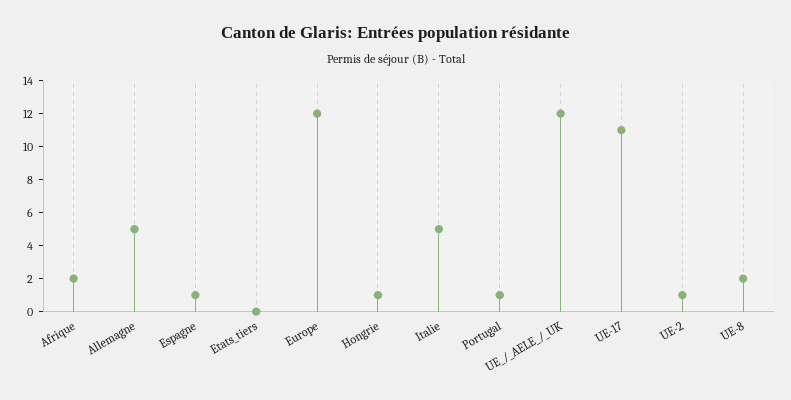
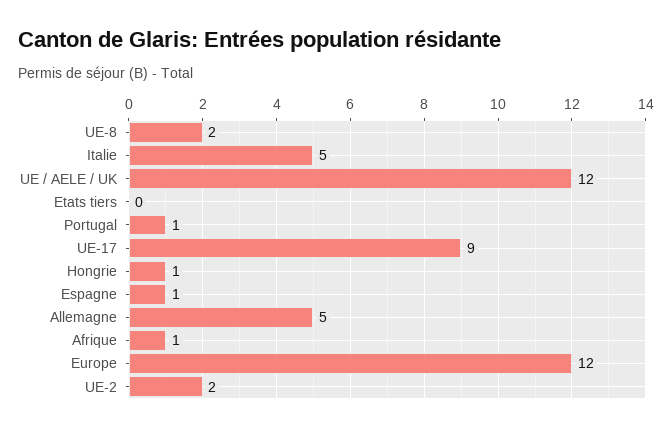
Afrique: 2 -> 1
UE-17: 11 -> 9
UE-2: 1 -> 2

